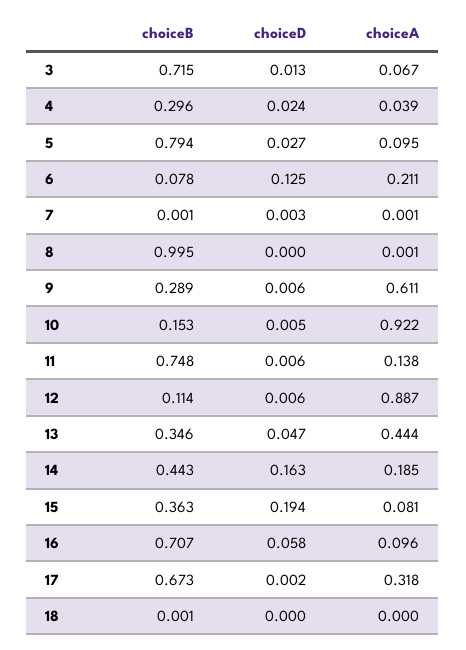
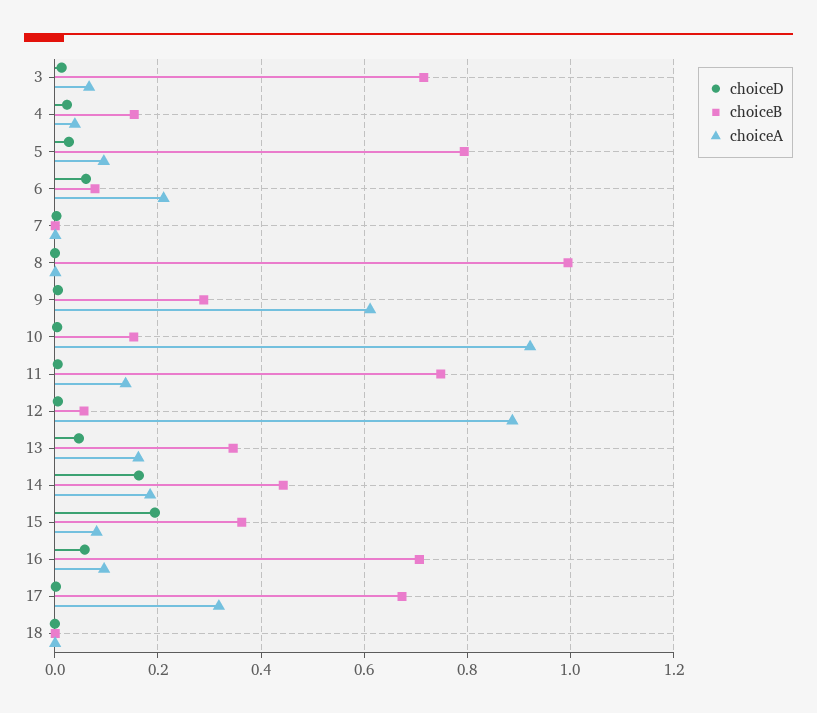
choiceB, 4: 0.296 -> 0.16
choiceD, 6: 0.125 -> 0.06
choiceB, 12: 0.114 -> 0.06
choiceA, 13: 0.444 -> 0.16

